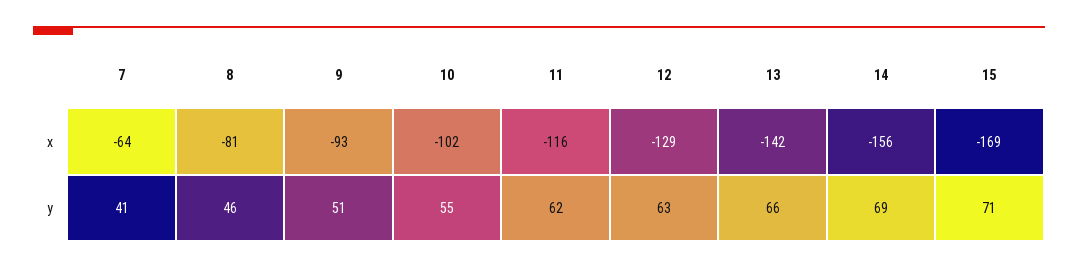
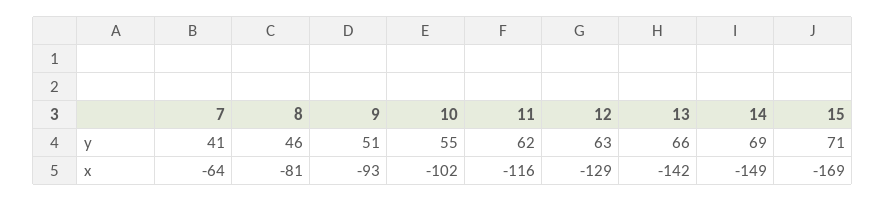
14, x: -156 -> -149

